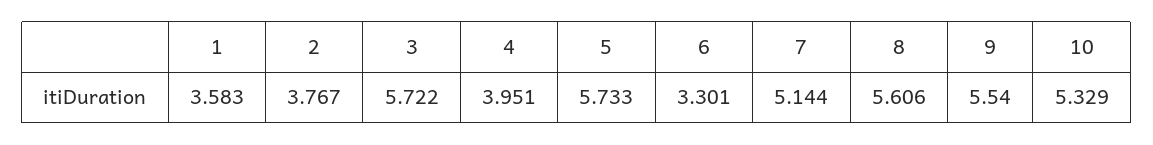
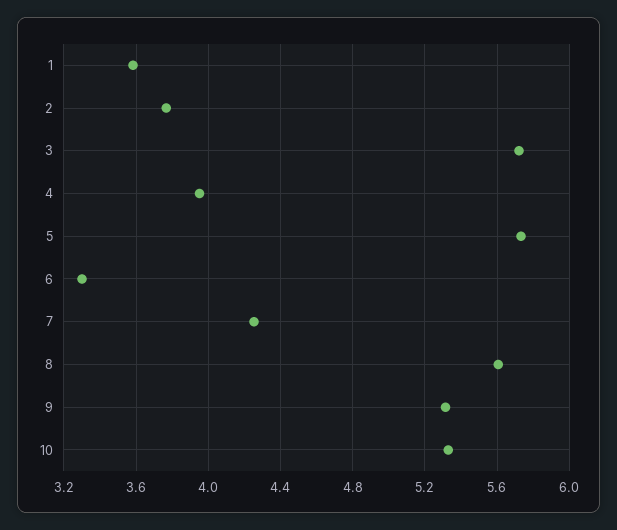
7: 5.144 -> 4.25
9: 5.54 -> 5.3

